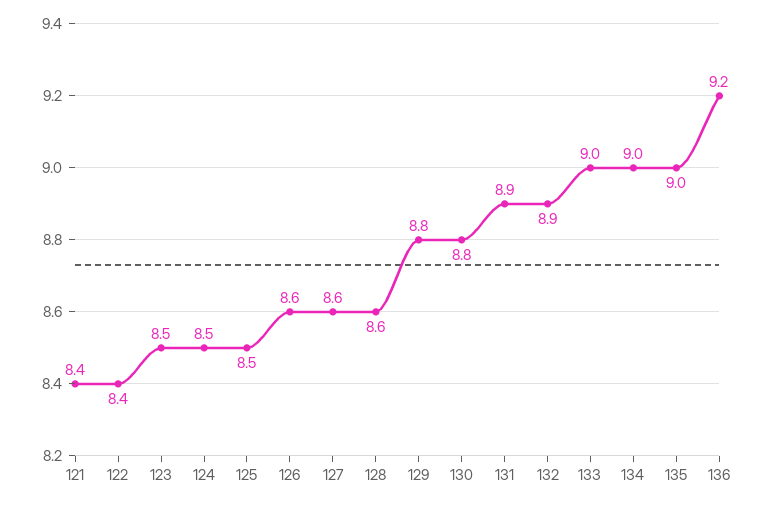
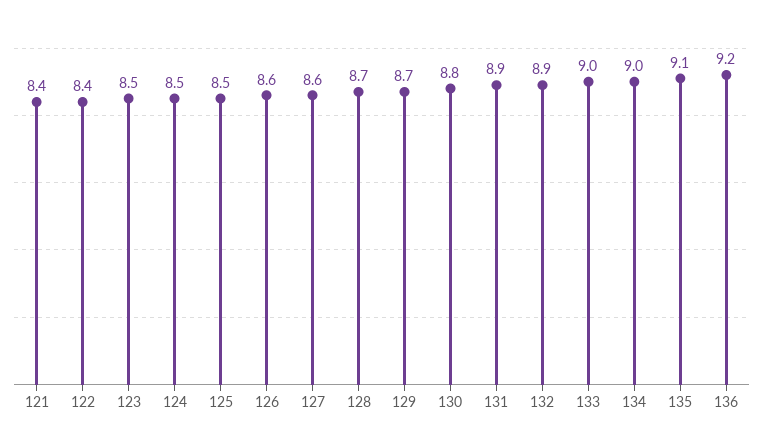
128: 8.6 -> 8.7
129: 8.8 -> 8.7
135: 9 -> 9.1

